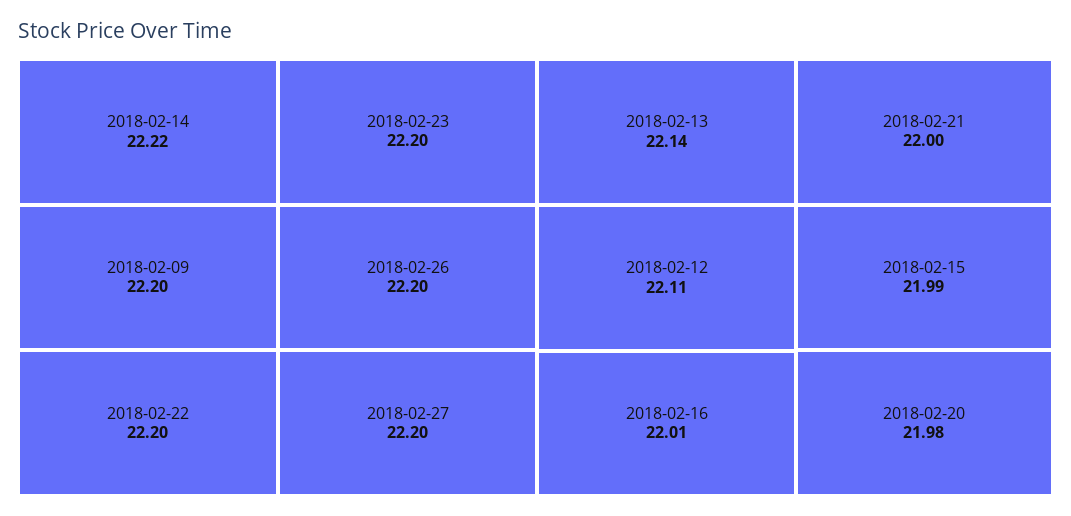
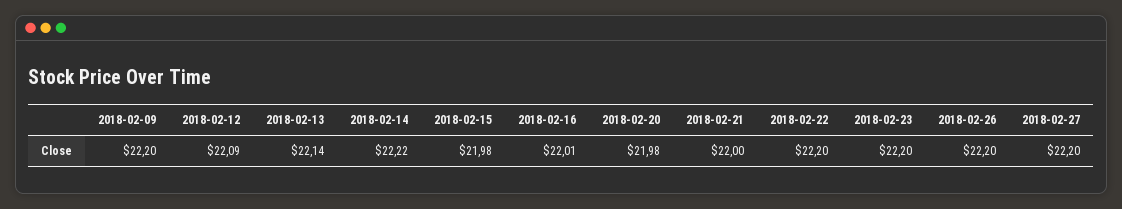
2018-02-12: 22.11 -> 22.09
2018-02-15: 21.99 -> 21.98

